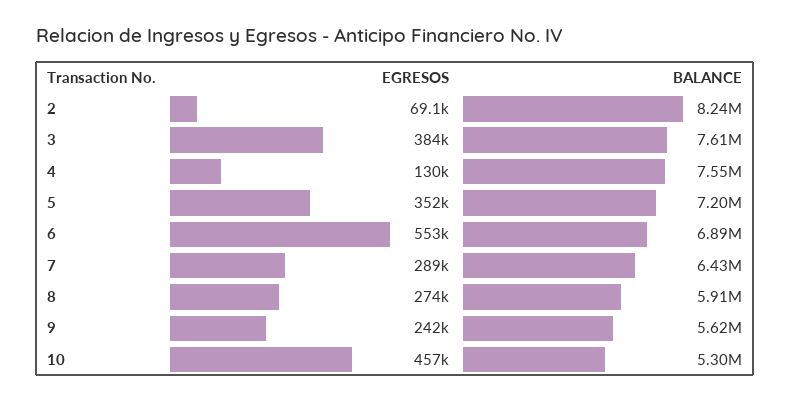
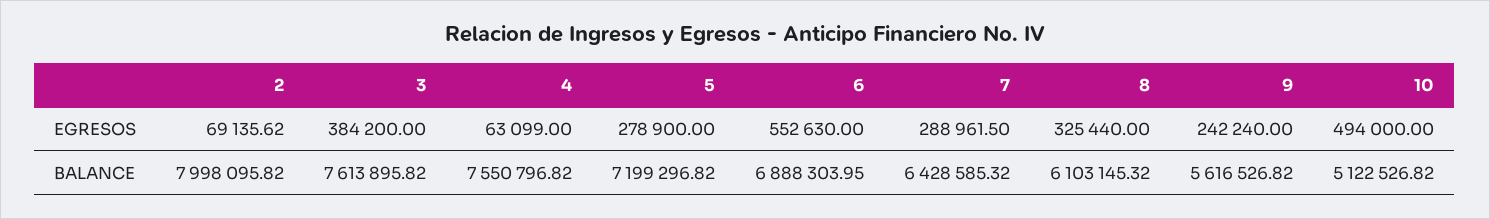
BALANCE, 2: 8240000 -> 7998095.82
EGRESOS, 4: 130000 -> 63099
EGRESOS, 5: 352000 -> 278900
EGRESOS, 8: 274000 -> 325440
BALANCE, 8: 5910000 -> 6103145.32
EGRESOS, 10: 457000 -> 494000
BALANCE, 10: 5300000 -> 5122526.82

